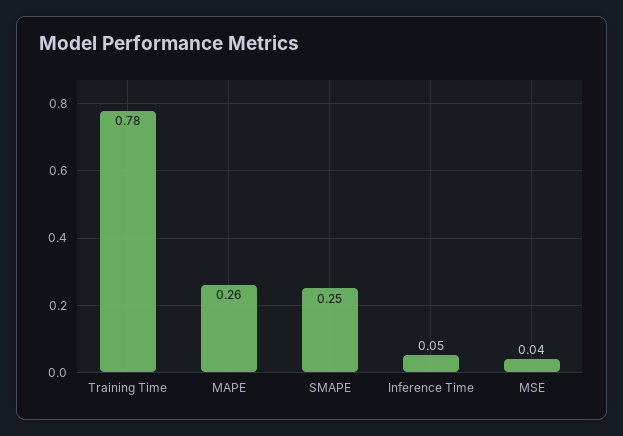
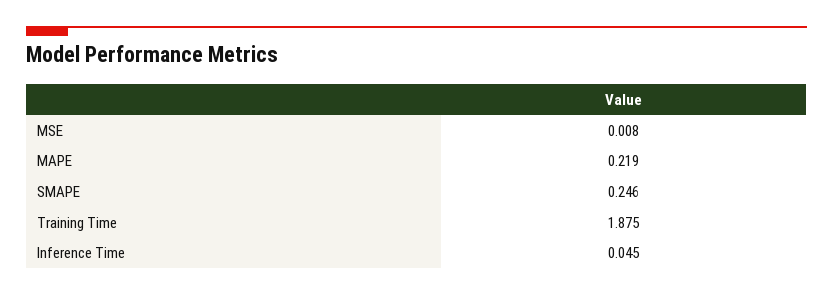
Training Time: 0.78 -> 1.875
MAPE: 0.26 -> 0.219
MSE: 0.04 -> 0.008

